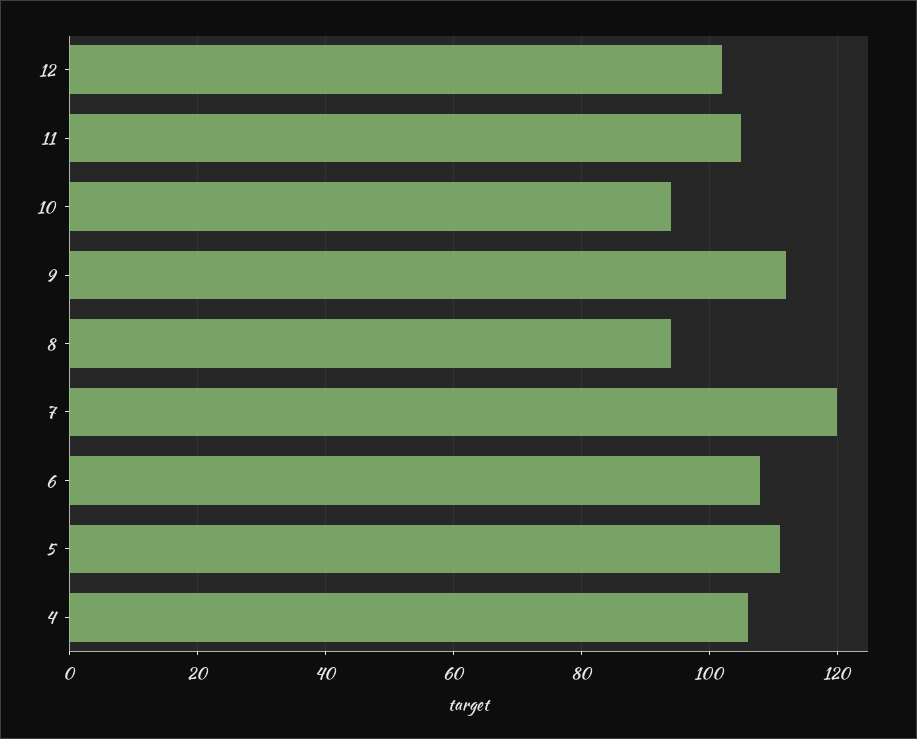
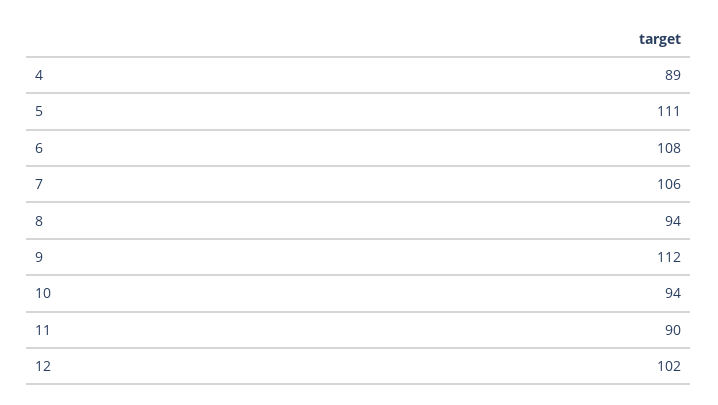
11: 105 -> 90
7: 120 -> 106
4: 105 -> 89

